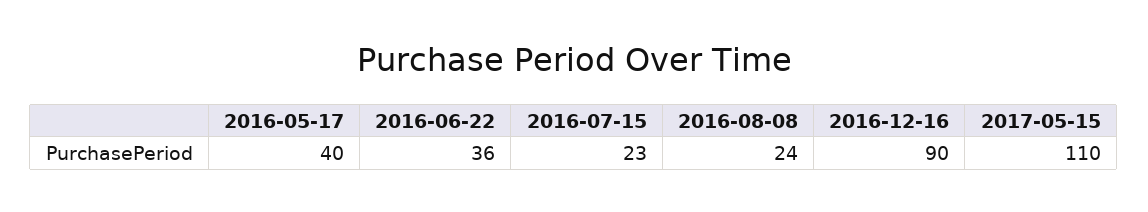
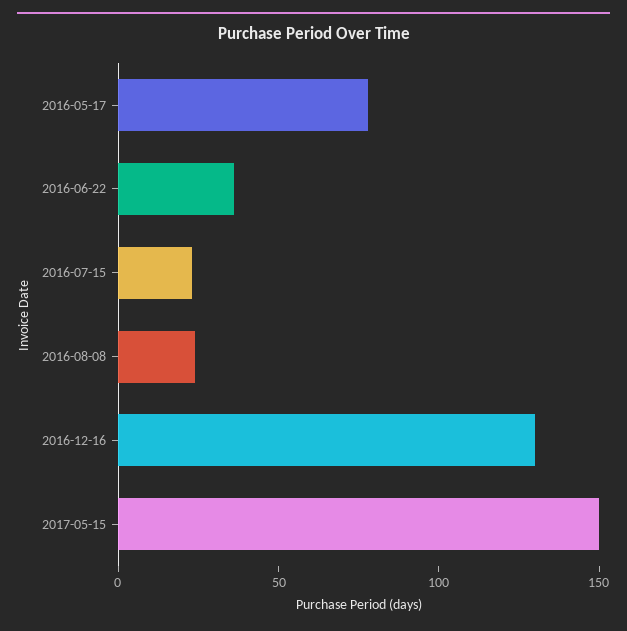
2016-05-17: 40 -> 80
2016-12-16: 90 -> 130
2017-05-15: 110 -> 150

